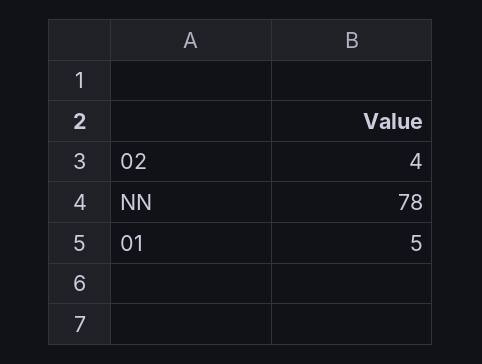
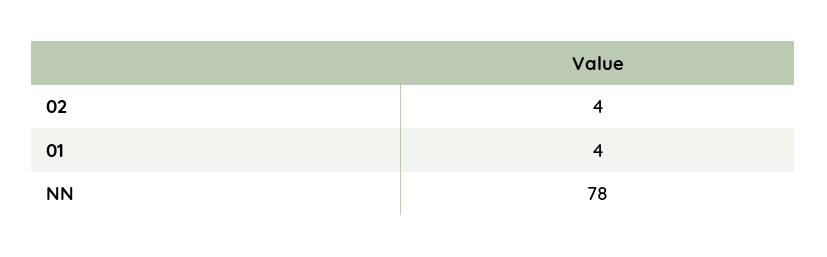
01: 5 -> 4

